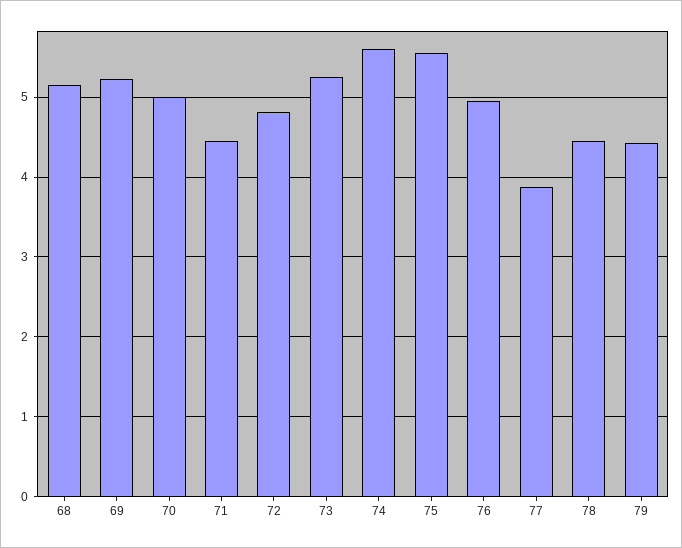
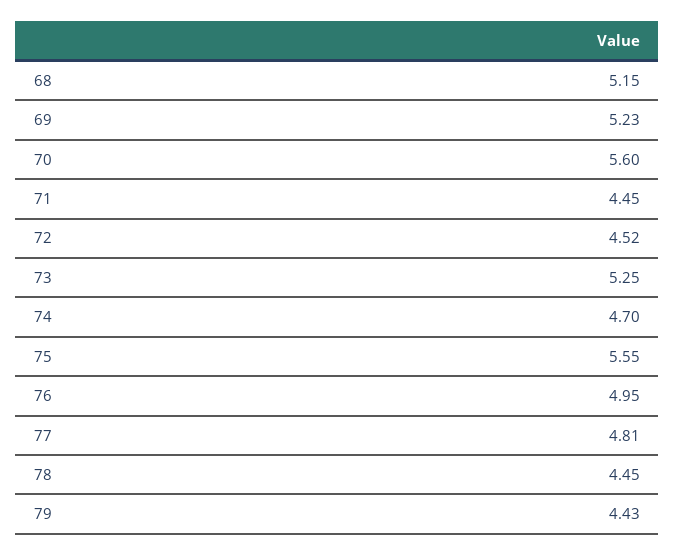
70: 5 -> 5.6
72: 4.8 -> 4.52
74: 5.6 -> 4.7
77: 3.9 -> 4.81

